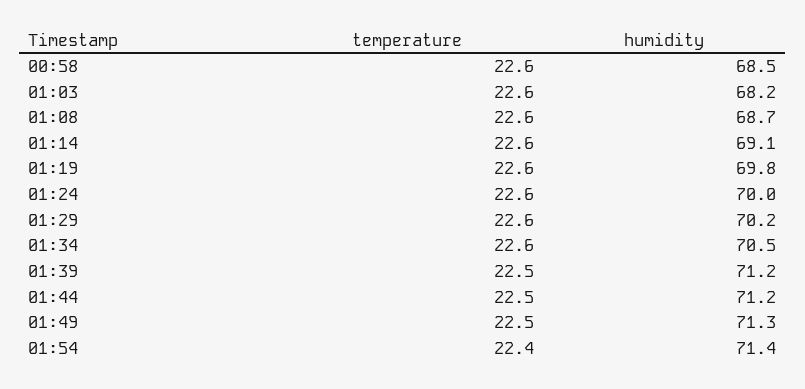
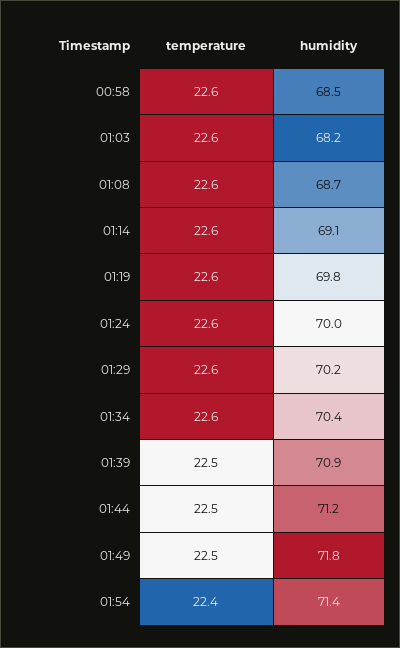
humidity, 01:34: 70.5 -> 70.4
humidity, 01:39: 71.2 -> 70.9
humidity, 01:49: 71.3 -> 71.8

